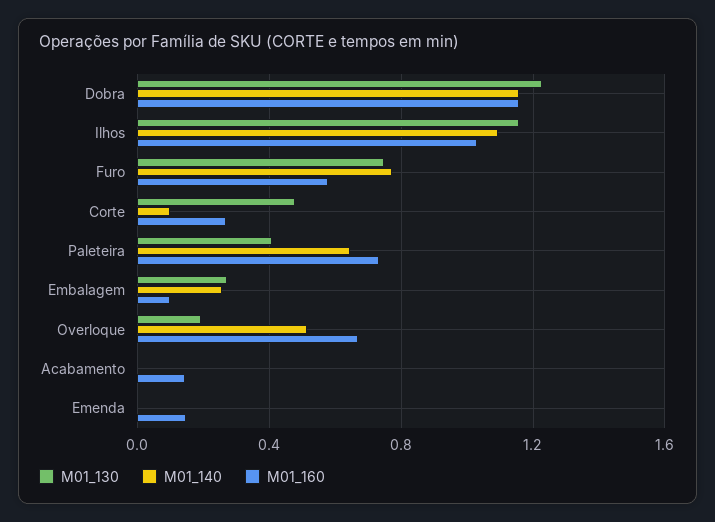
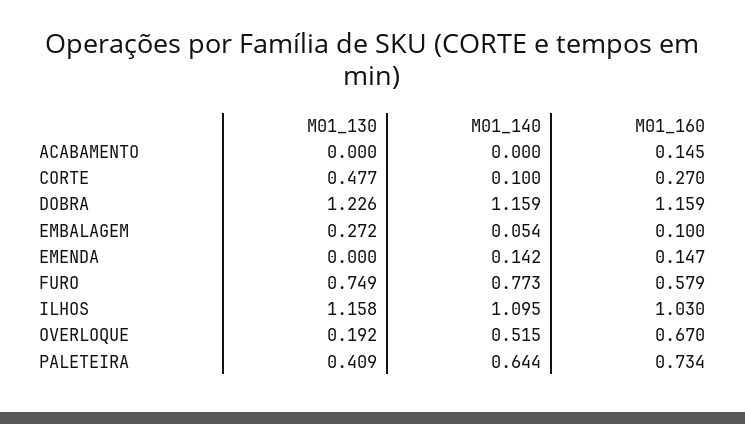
M01_140, Embalagem: 0.25 -> 0.054
M01_140, Emenda: 0 -> 0.142

